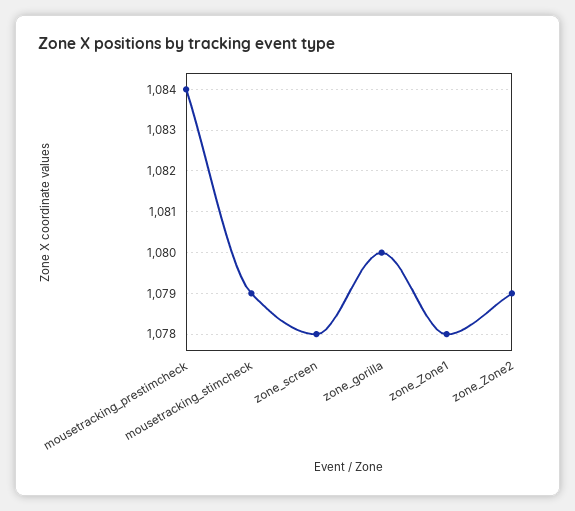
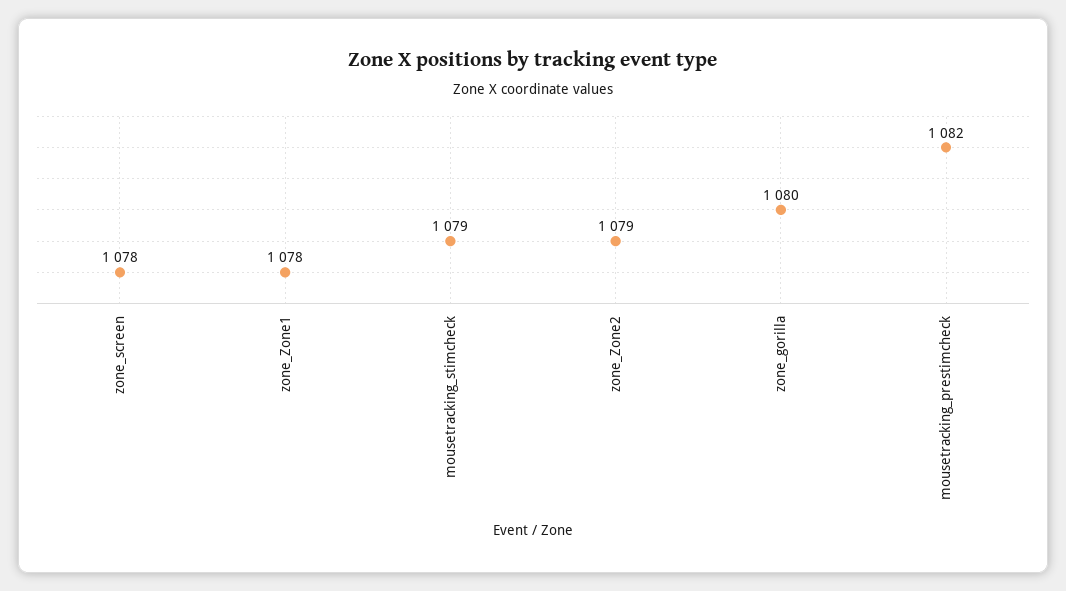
mousetracking_prestimcheck: 1084 -> 1082

